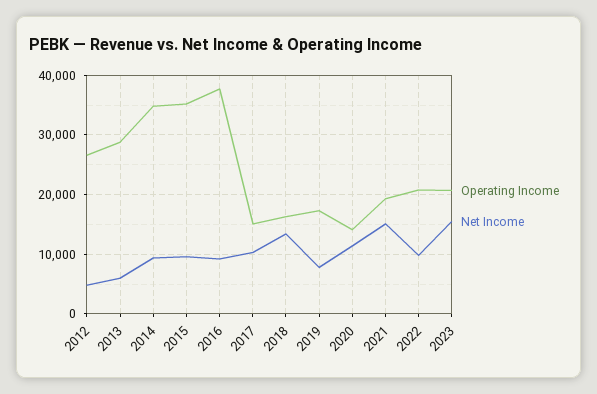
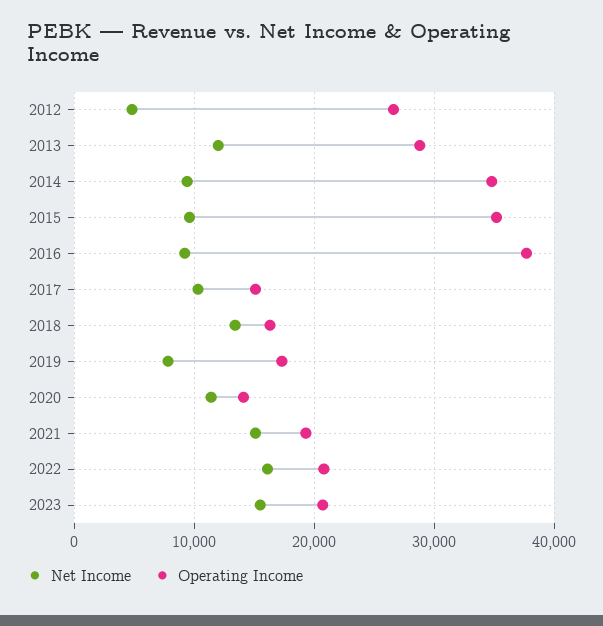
Net Income, 2013: 6000 -> 12000
Net Income, 2022: 10000 -> 16000

